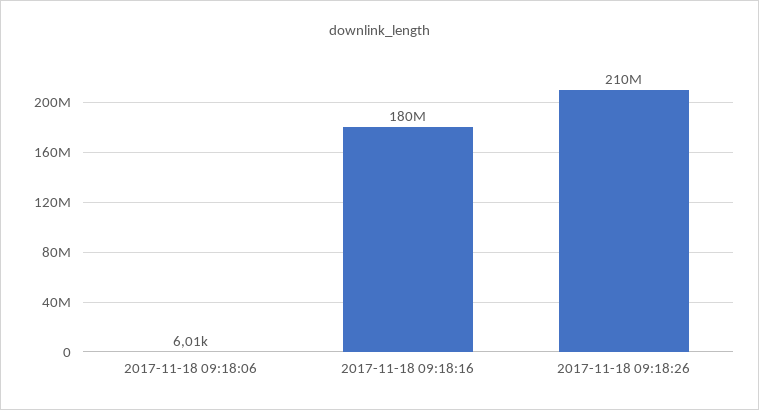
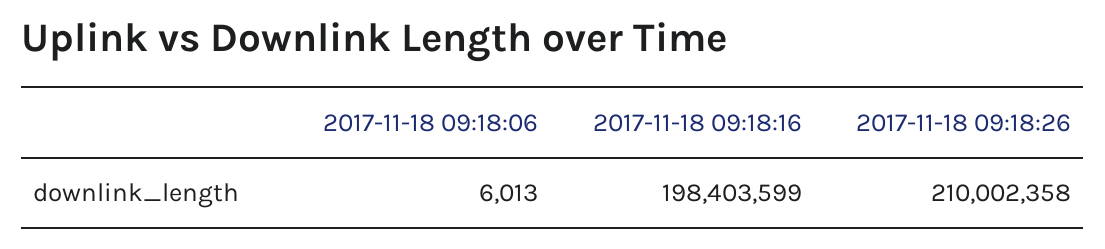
2017-11-18 09:18:16: 180000000 -> 198403599

